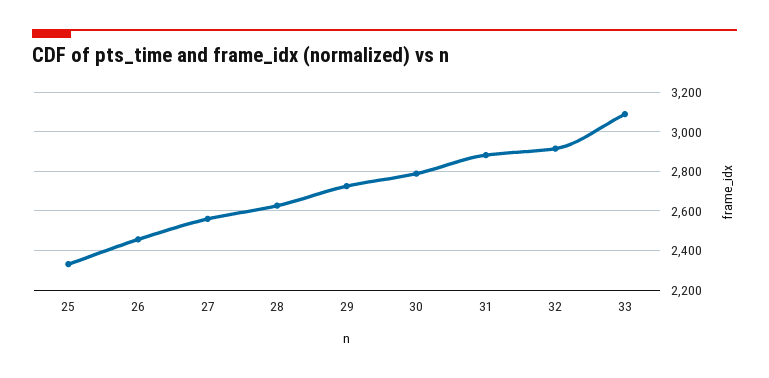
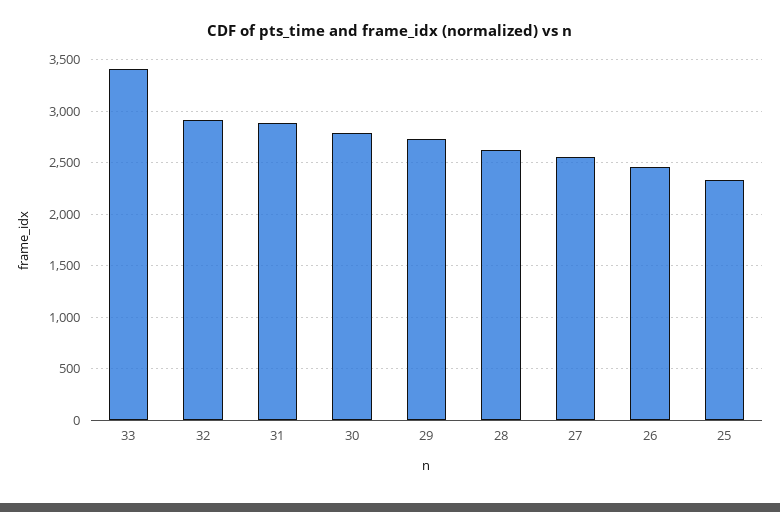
33: 3100 -> 3400

